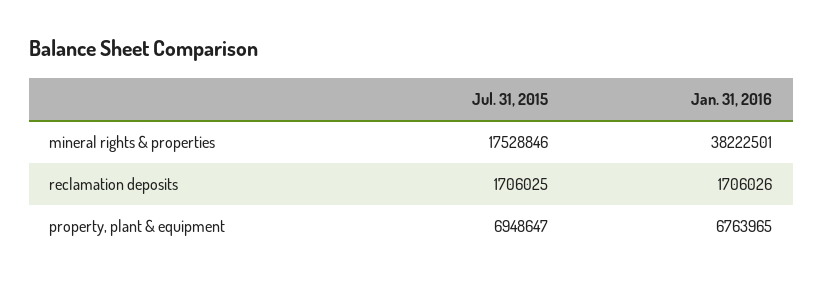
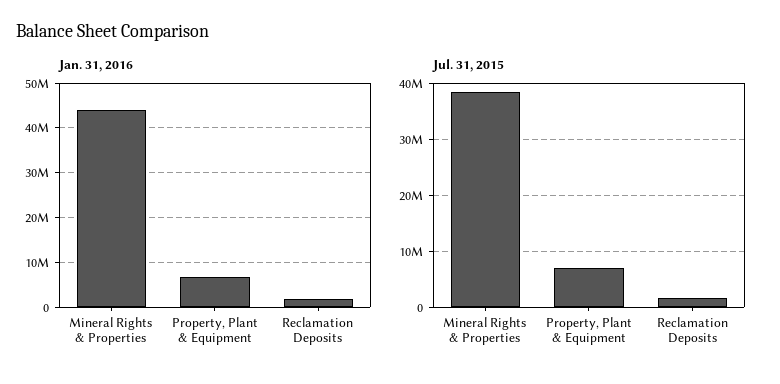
Jul. 31, 2015, mineral rights & properties: 17528846 -> 38000000
Jan. 31, 2016, mineral rights & properties: 38222501 -> 44000000

